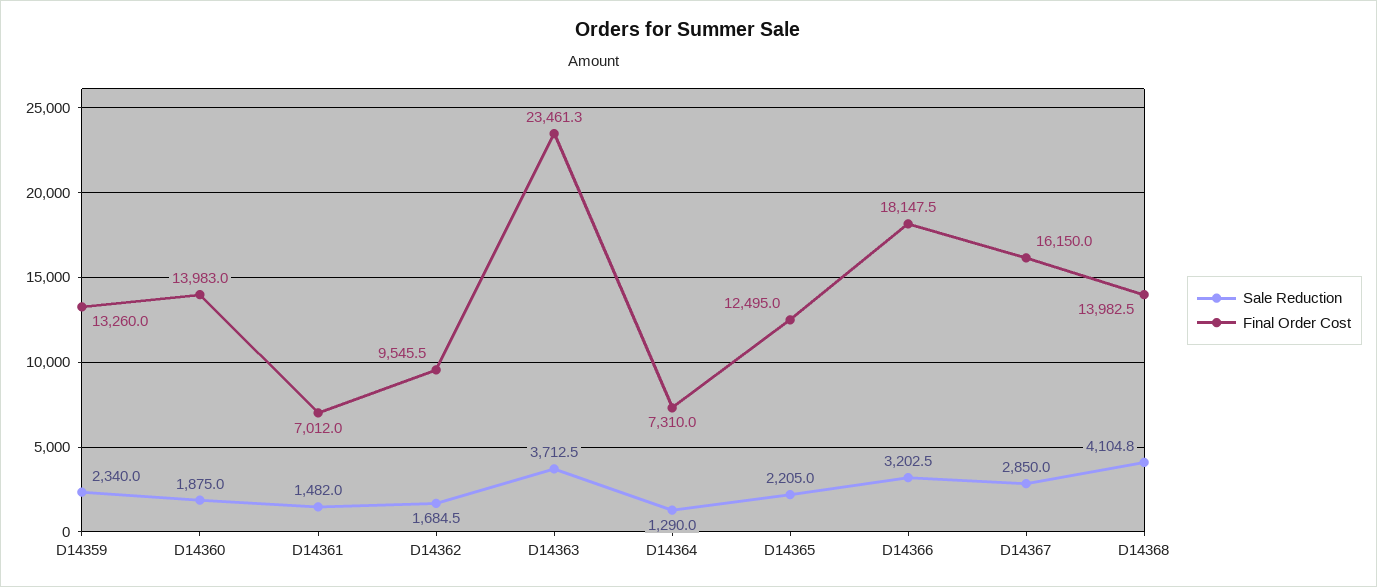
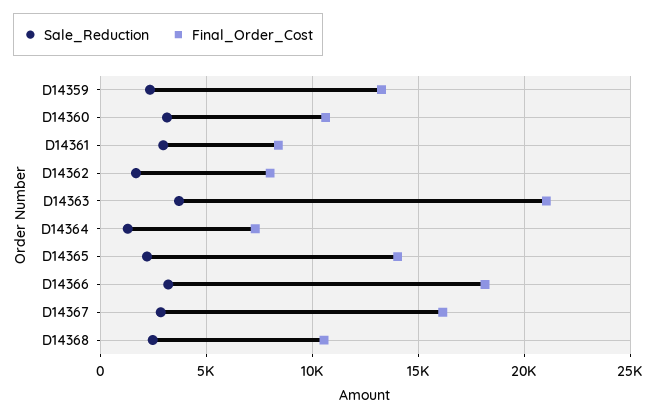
Sale Reduction, D14360: 1875 -> 3000
Final Order Cost, D14360: 13983 -> 10500
Sale Reduction, D14361: 1482 -> 3000
Final Order Cost, D14361: 7012 -> 8500
Final Order Cost, D14362: 9545.5 -> 8000
Final Order Cost, D14363: 23461.3 -> 21000
Final Order Cost, D14365: 12495 -> 14000
Sale Reduction, D14368: 4104.8 -> 2500
Final Order Cost, D14368: 13982.5 -> 10500

